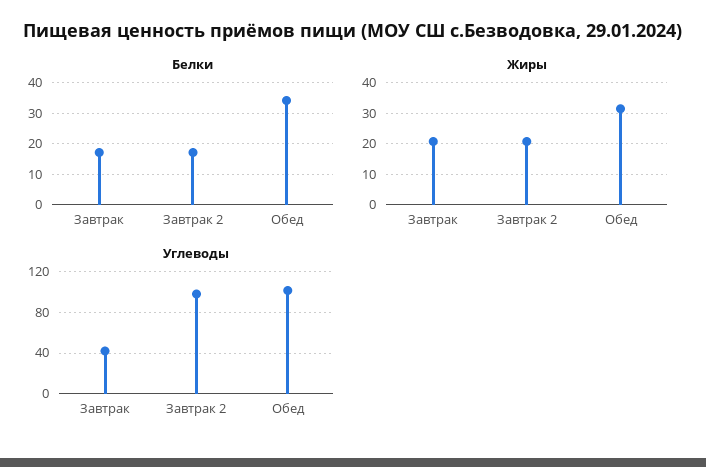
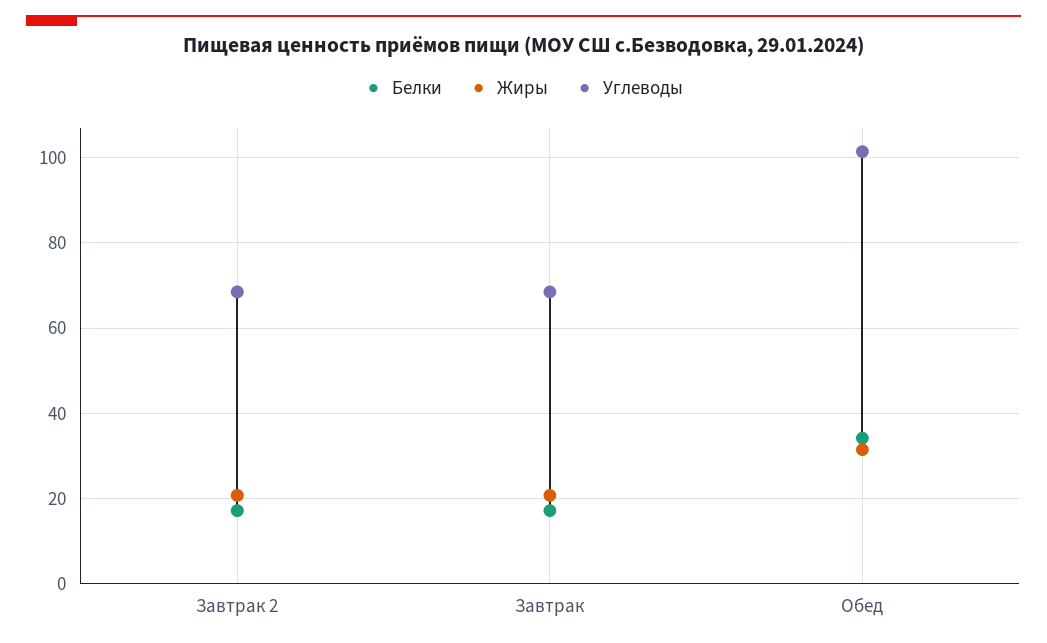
Углеводы, Завтрак: 40 -> 68
Углеводы, Завтрак 2: 100 -> 68

